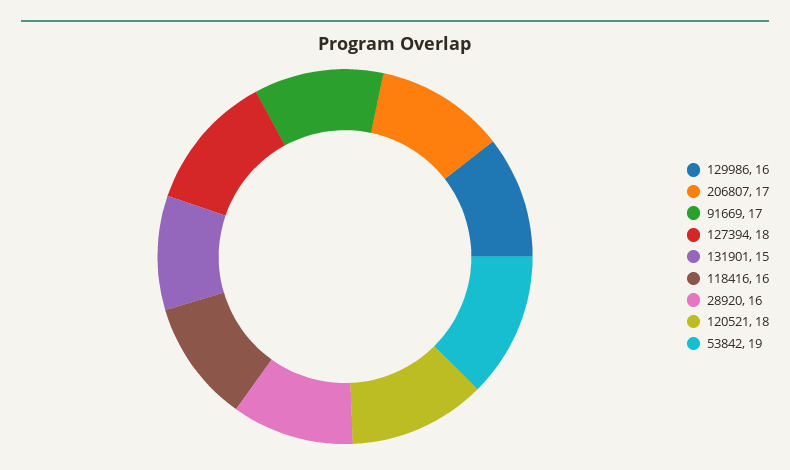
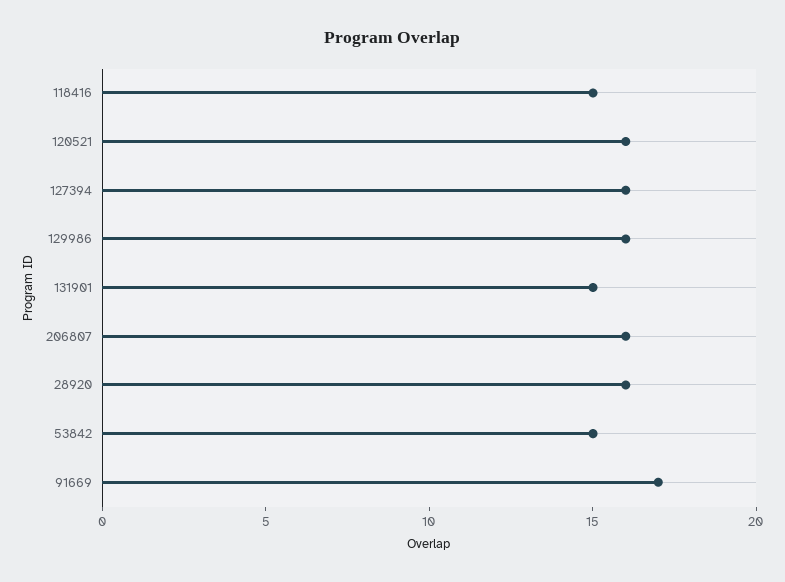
206807: 17 -> 16
127394: 18 -> 16
118416: 16 -> 15
120521: 18 -> 16
53842: 19 -> 15

